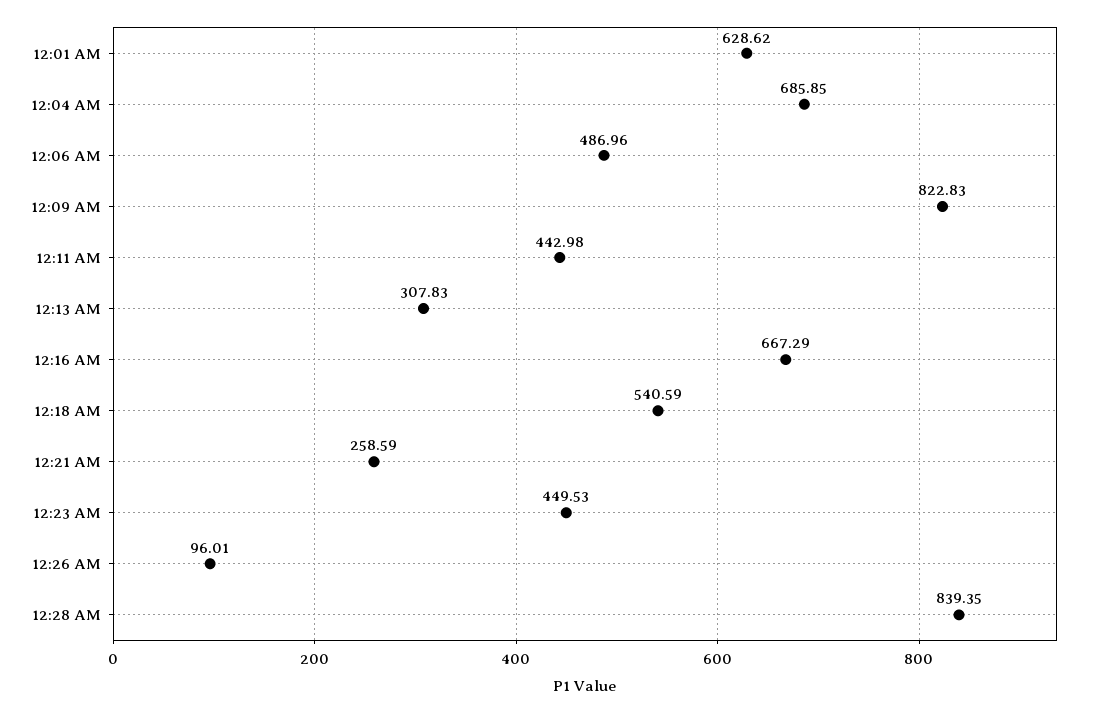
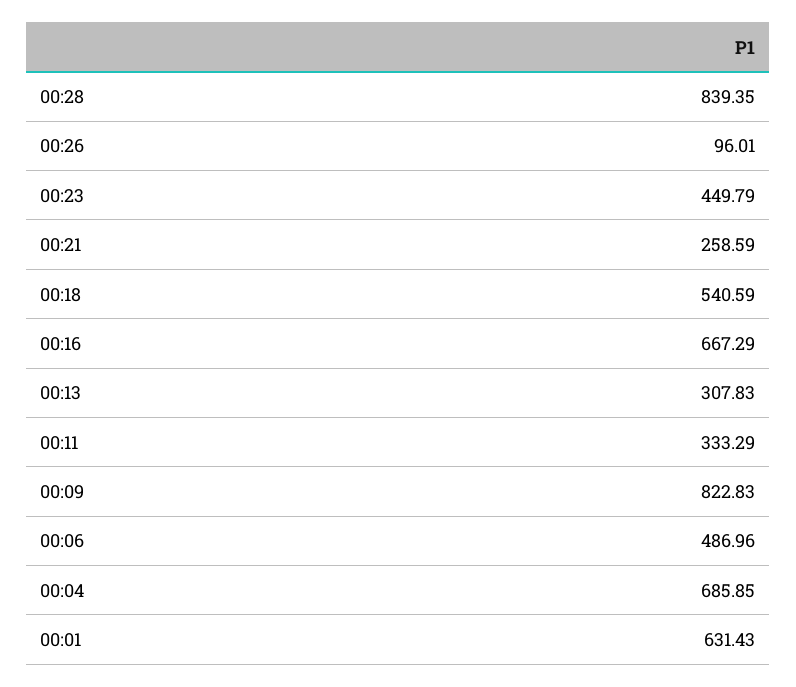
12:01 AM: 628.62 -> 631.43
12:11 AM: 442.98 -> 333.29
12:23 AM: 449.53 -> 449.79

